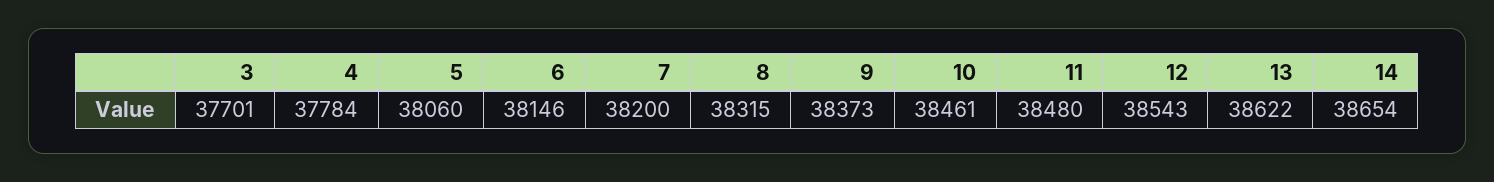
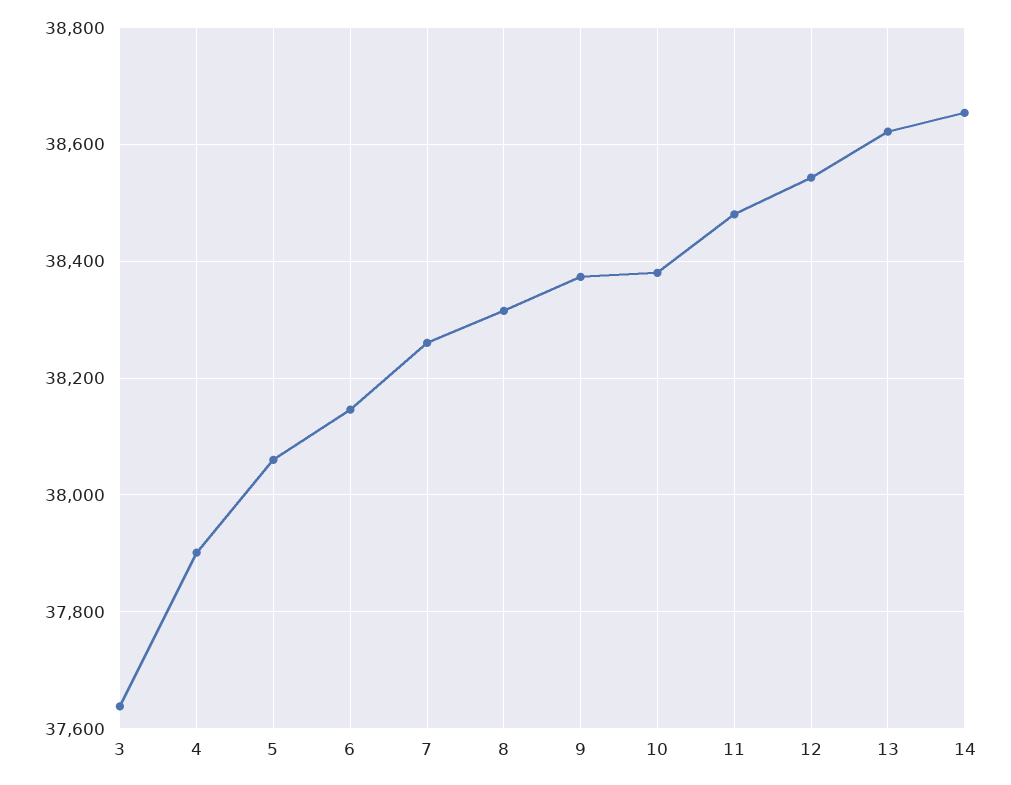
3: 37701 -> 37640
4: 37784 -> 37900
7: 38200 -> 38260
10: 38461 -> 38380

